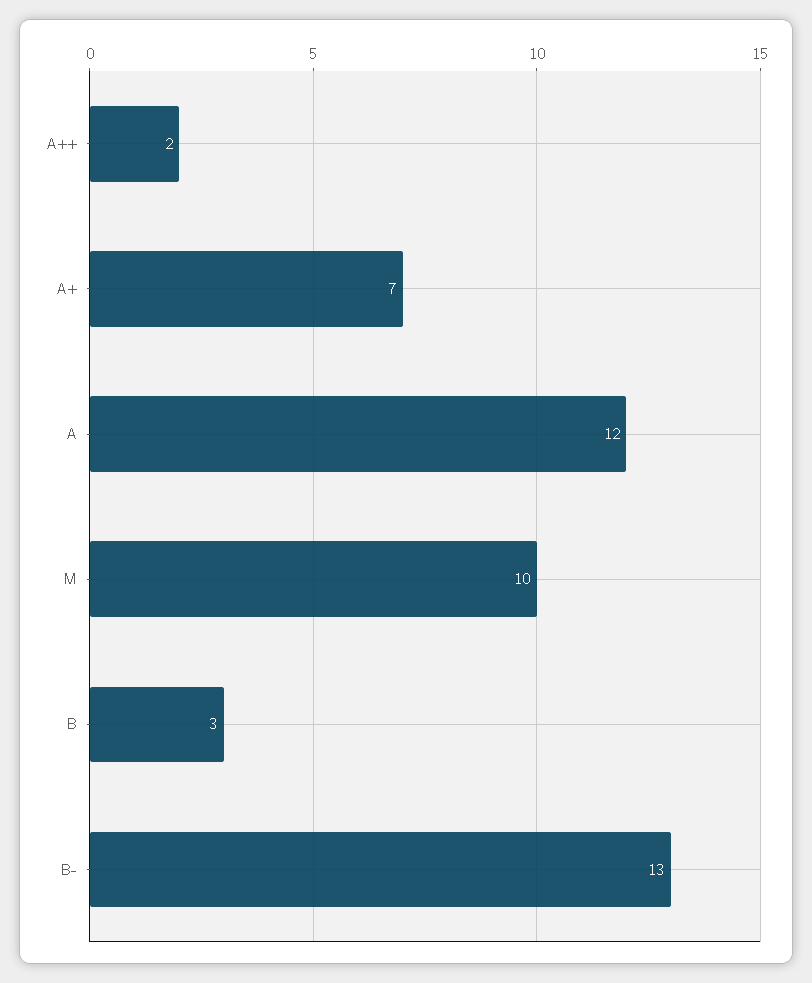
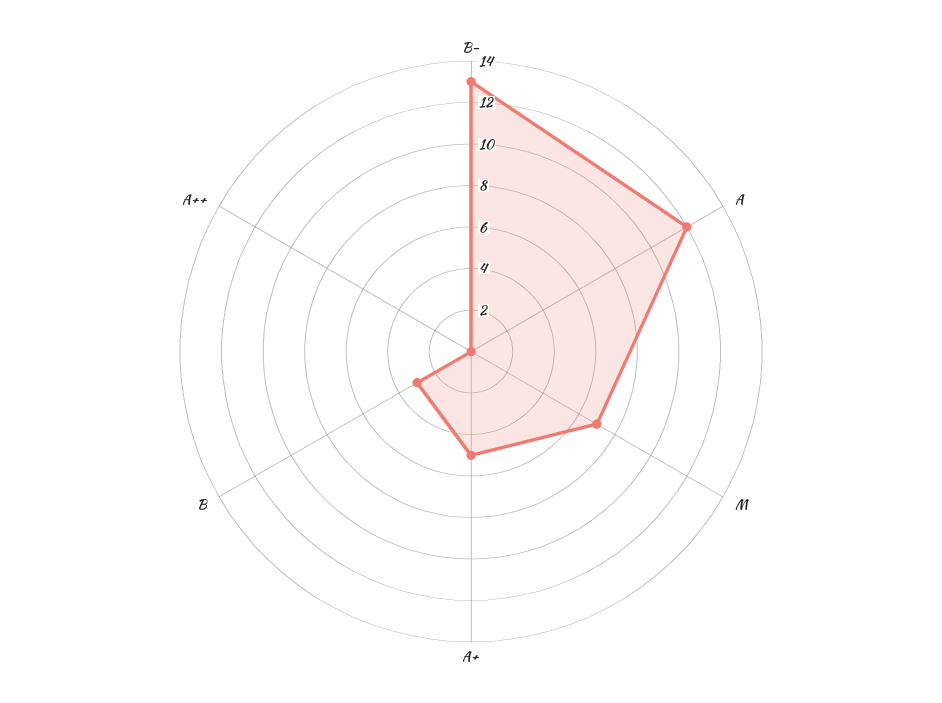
A++: 2 -> 0
A+: 7 -> 5
M: 10 -> 7

